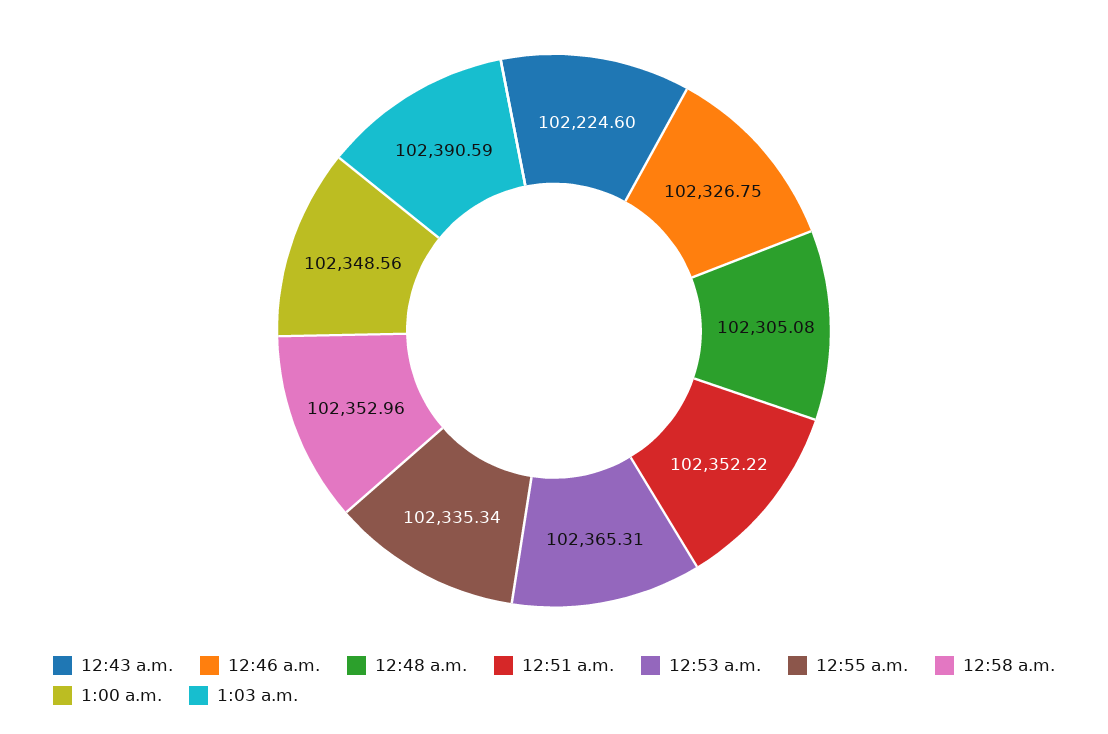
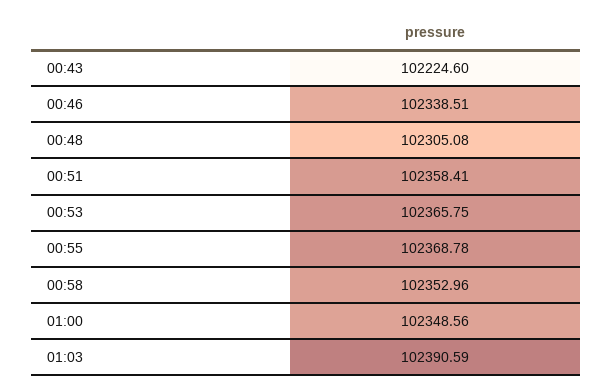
12:46 a.m.: 102326.75 -> 102338.51
12:51 a.m.: 102352.22 -> 102358.41
12:53 a.m.: 102365.31 -> 102365.75
12:55 a.m.: 102335.34 -> 102368.78

